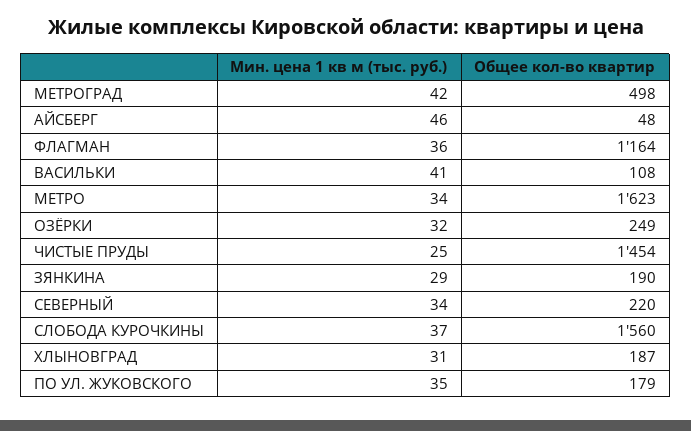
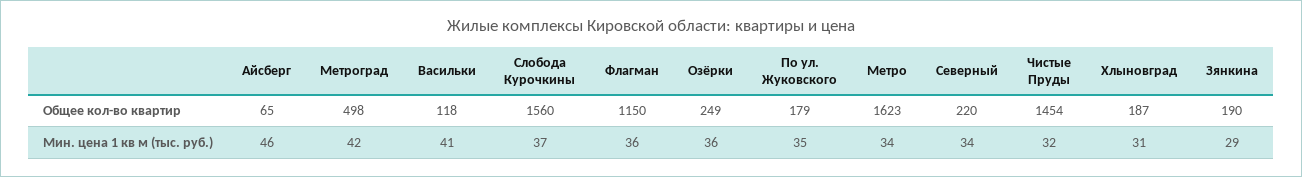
Общее кол-во квартир, АЙСБЕРГ: 48 -> 65
Общее кол-во квартир, ФЛАГМАН: 1164 -> 1150
Общее кол-во квартир, ВАСИЛЬКИ: 108 -> 118
Мин. цена 1 кв м (тыс. руб.), ОЗЁРКИ: 32 -> 36
Мин. цена 1 кв м (тыс. руб.), ЧИСТЫЕ ПРУДЫ: 25 -> 32

